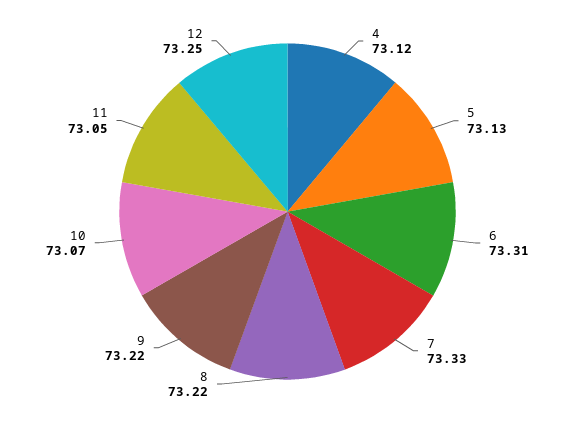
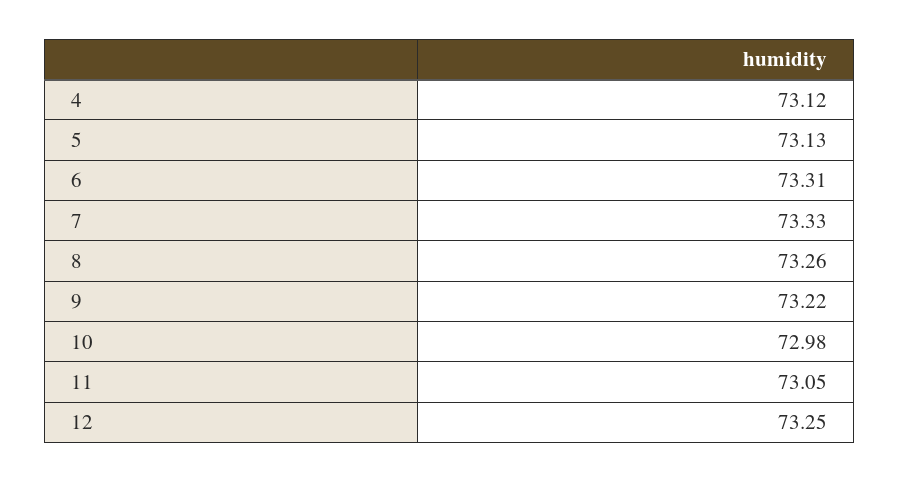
8: 73.22 -> 73.26
10: 73.07 -> 72.98

